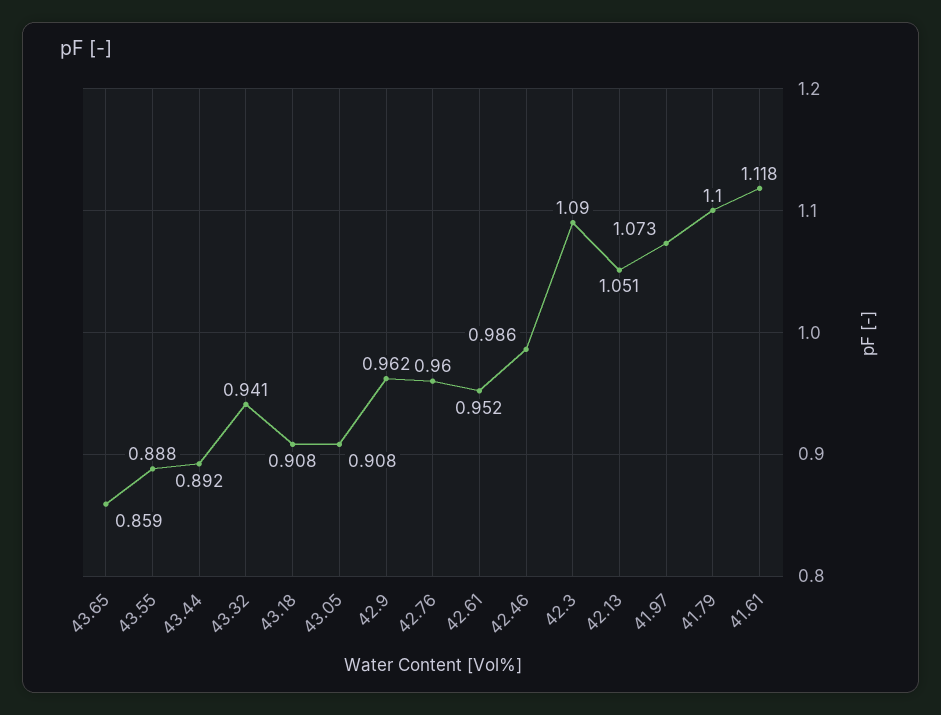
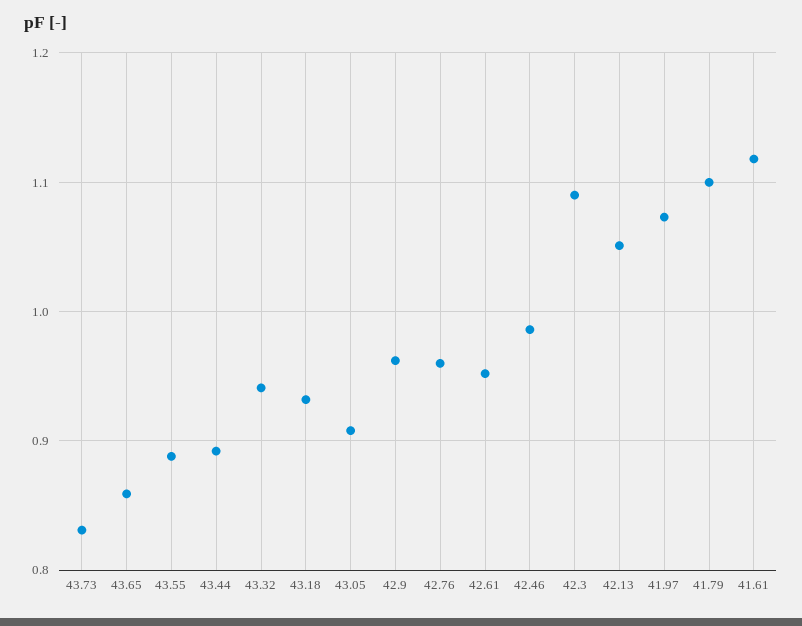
43.18: 0.908 -> 0.93
43.73: none -> 0.83

